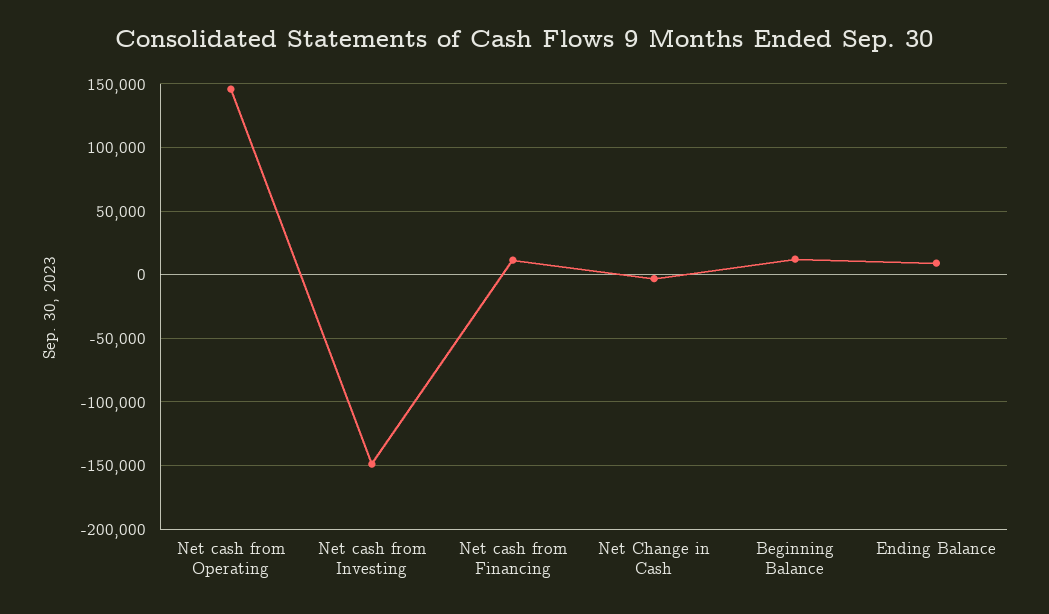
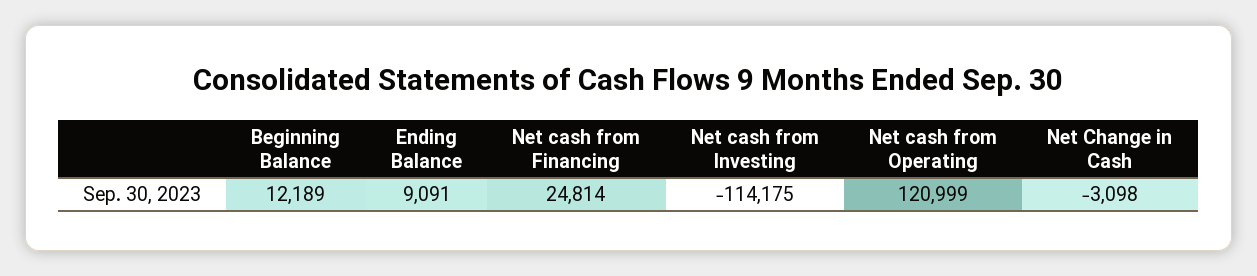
Net cash from Operating: 145000 -> 120999
Net cash from Investing: -150000 -> -114175
Net cash from Financing: 10000 -> 24814

